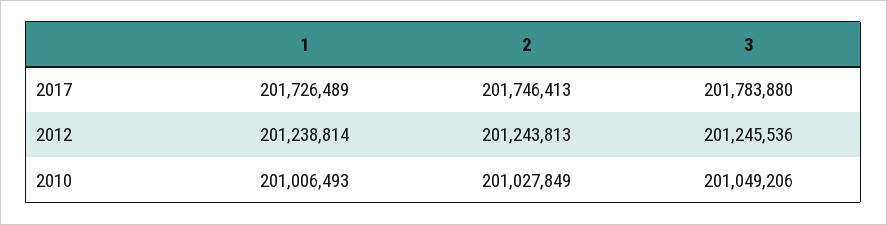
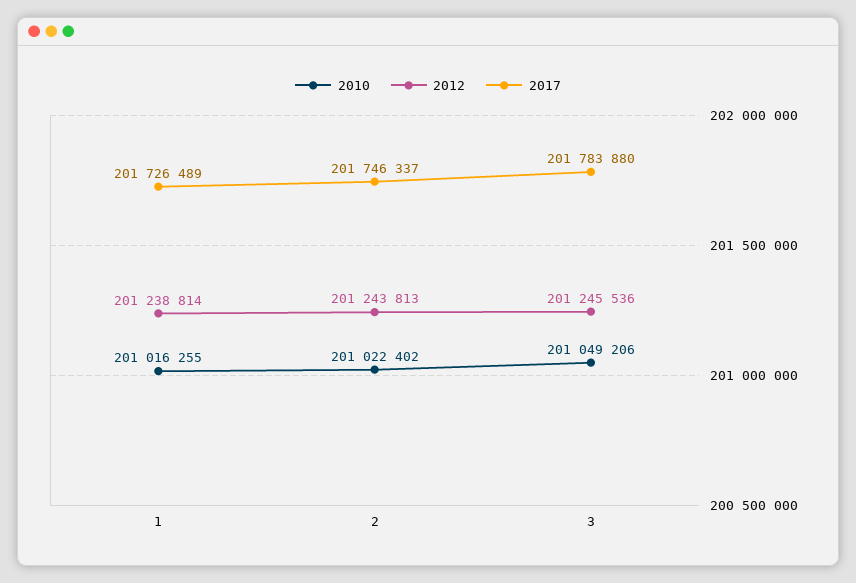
2017, 2: 201746413 -> 201746337
2010, 1: 201006493 -> 201016255
2010, 2: 201027849 -> 201022402

